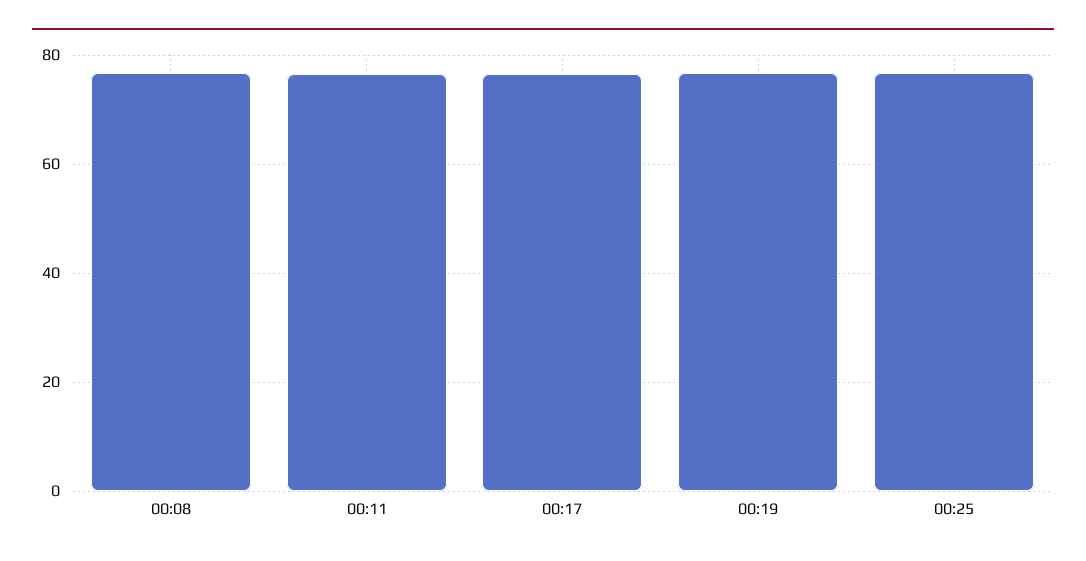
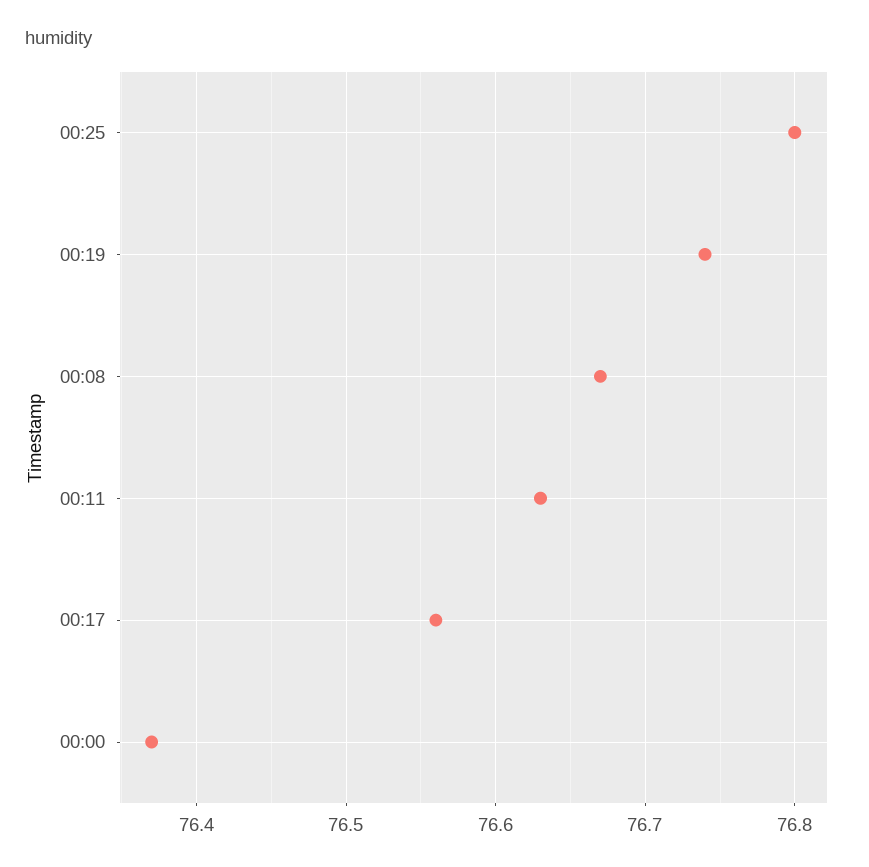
00:00: none -> 76.37

